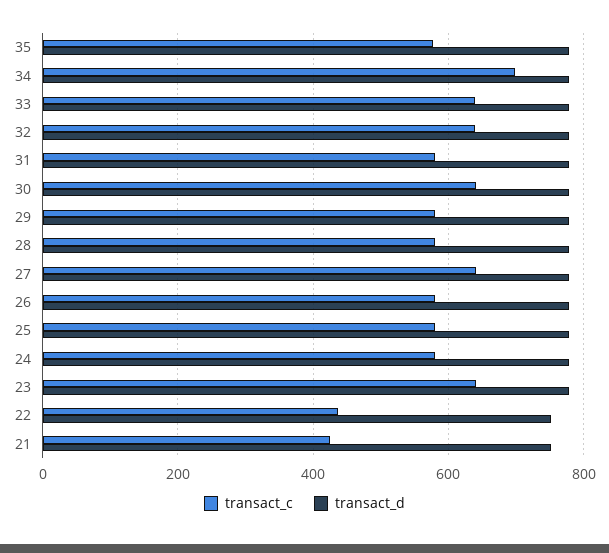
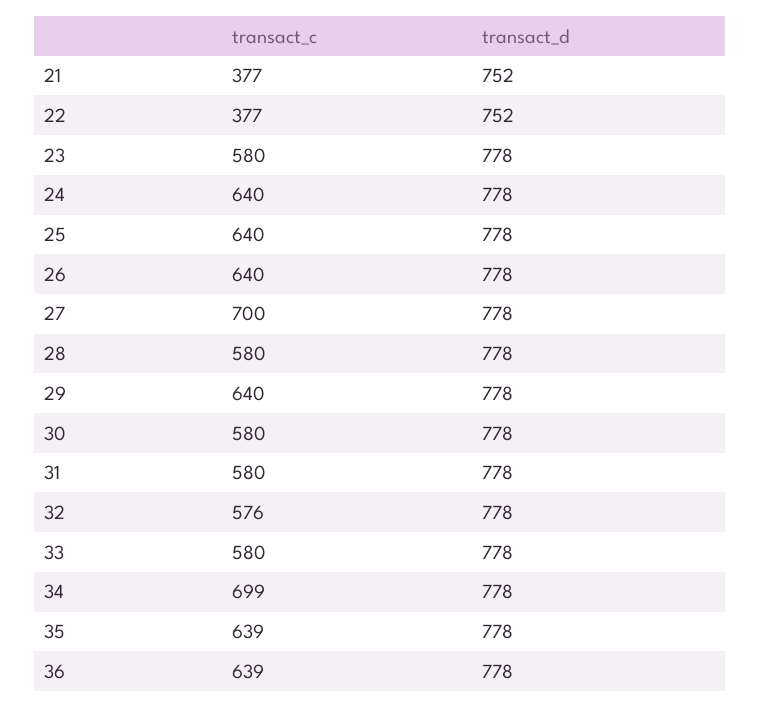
transact_c, 35: 580 -> 639
transact_c, 33: 640 -> 580
transact_c, 32: 640 -> 576
transact_c, 30: 640 -> 580
transact_c, 29: 580 -> 640
transact_c, 27: 640 -> 700
transact_c, 26: 580 -> 640
transact_c, 25: 580 -> 640
transact_c, 24: 580 -> 640
transact_c, 23: 640 -> 580
transact_c, 22: 440 -> 377
transact_c, 21: 420 -> 377
transact_c, 36: none -> 639
transact_d, 36: none -> 778

